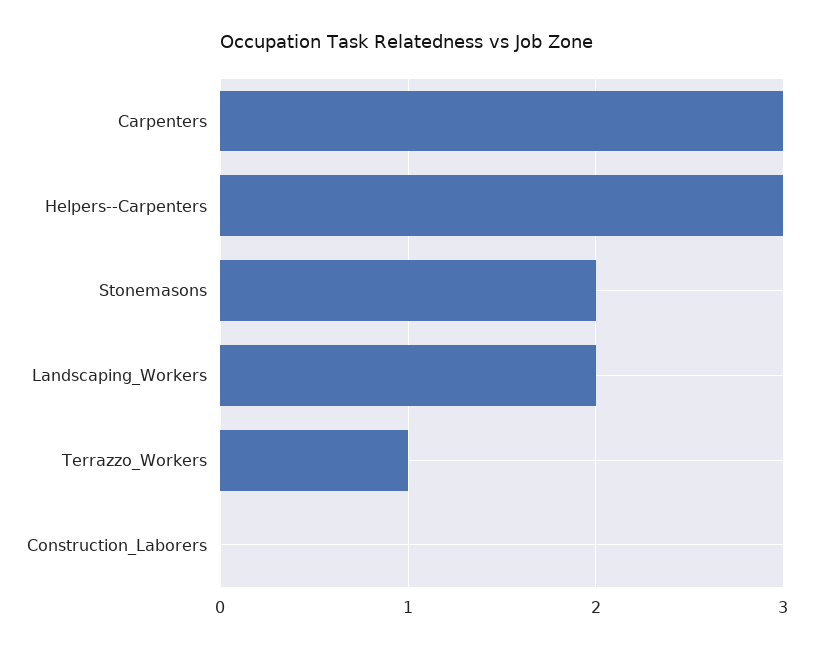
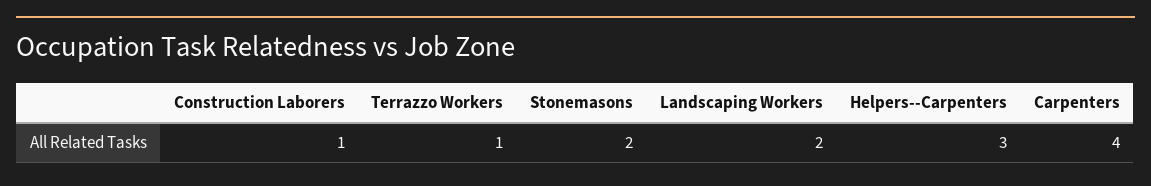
Carpenters: 3 -> 4
Construction_Laborers: 0 -> 1

